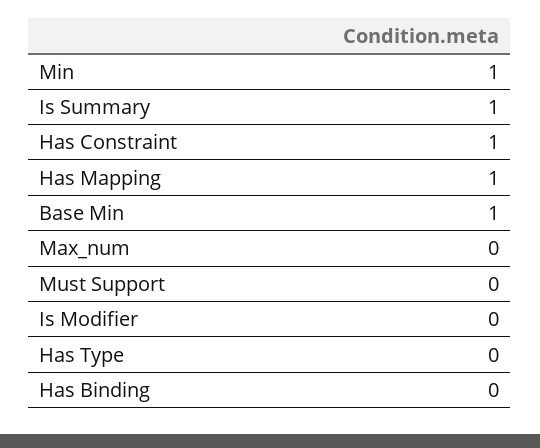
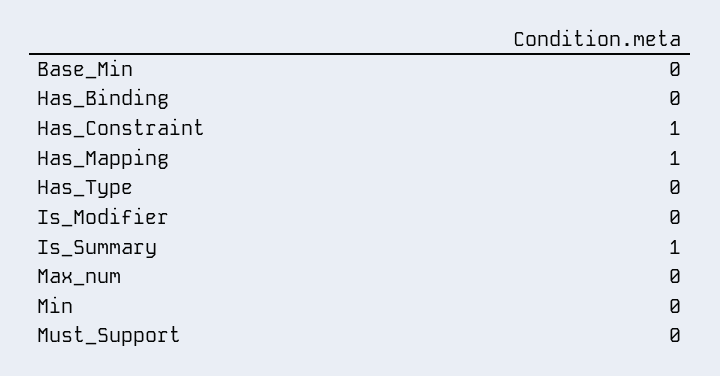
Min: 1 -> 0
Base Min: 1 -> 0

